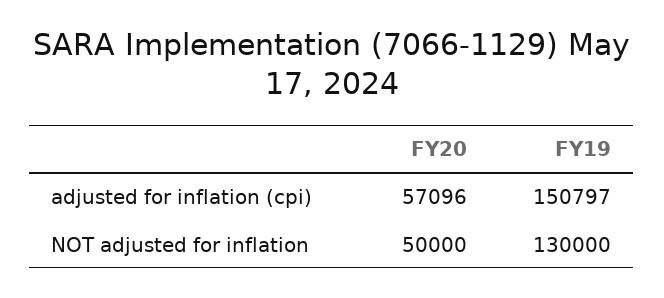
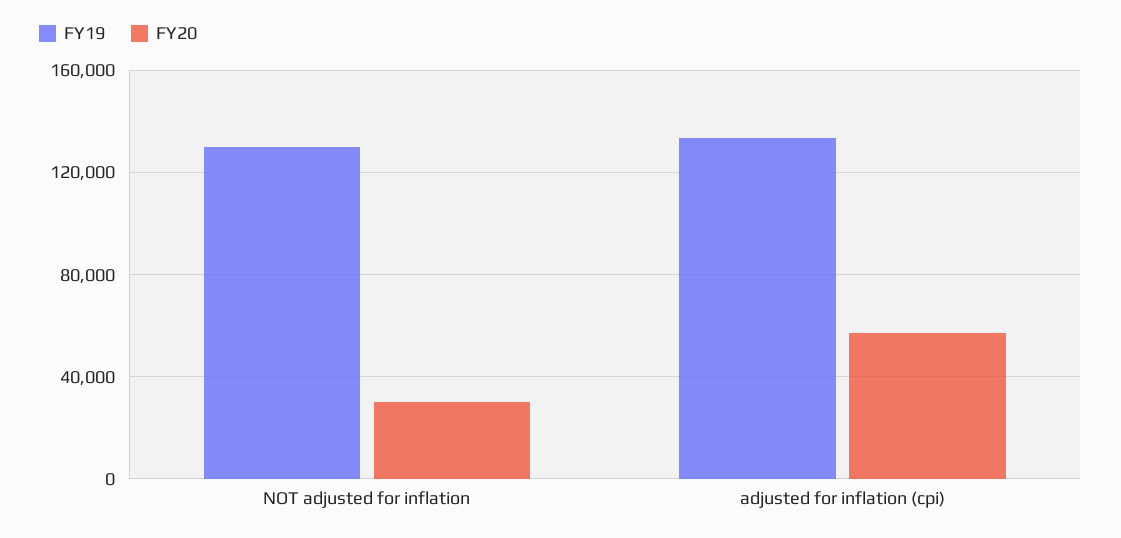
FY19, adjusted for inflation (cpi): 150797 -> 135000
FY20, NOT adjusted for inflation: 50000 -> 30000

